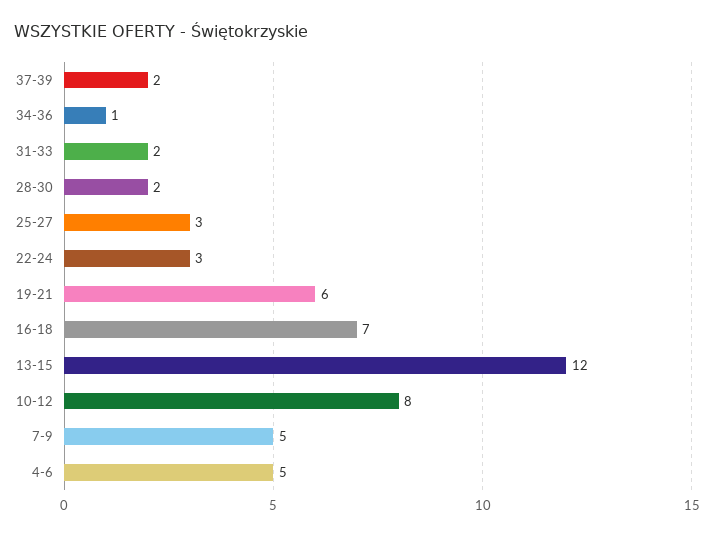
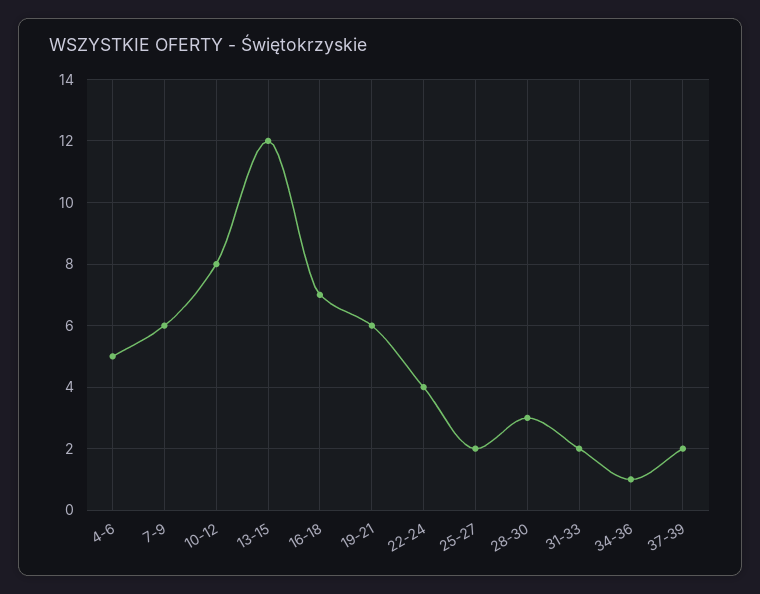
28-30: 2 -> 3
25-27: 3 -> 2
22-24: 3 -> 4
7-9: 5 -> 6

